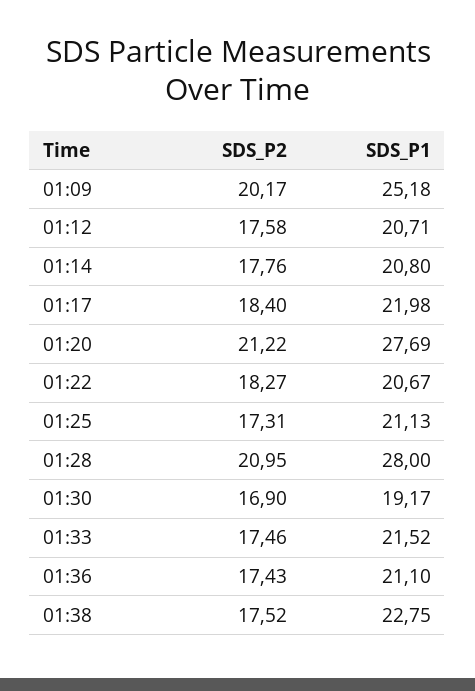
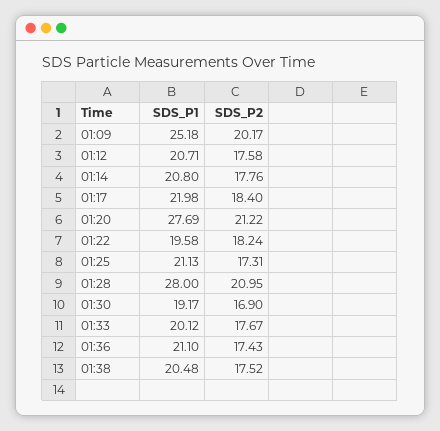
SDS_P2, 01:22: 18.27 -> 18.24
SDS_P1, 01:22: 20.67 -> 19.58
SDS_P2, 01:33: 17.46 -> 17.67
SDS_P1, 01:33: 21.52 -> 20.12
SDS_P1, 01:38: 22.75 -> 20.48

